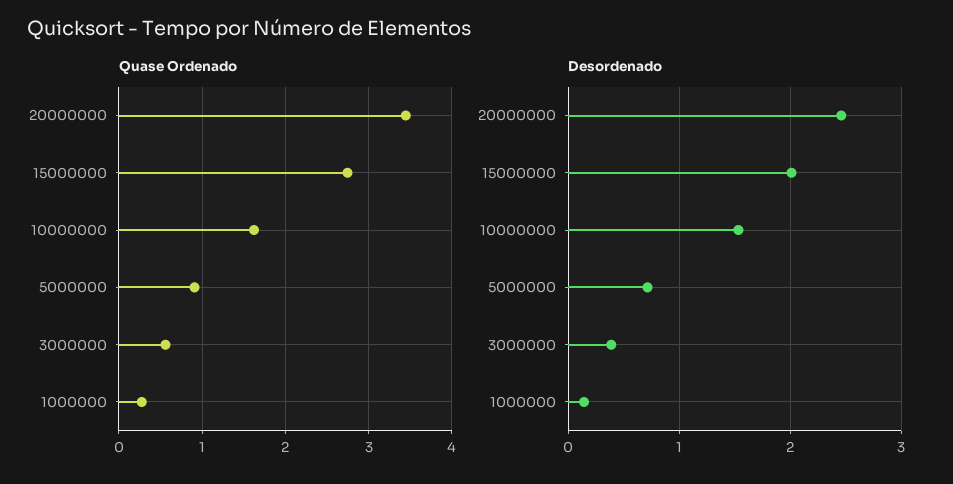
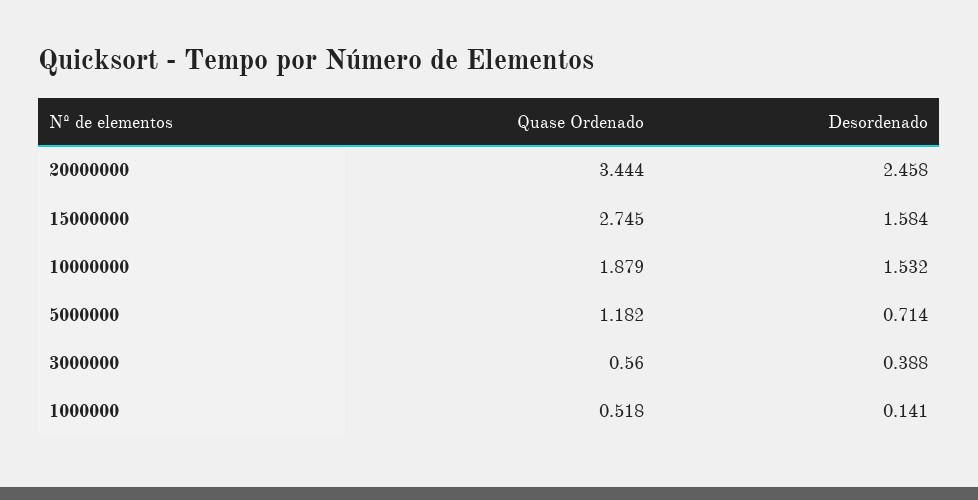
Quase Ordenado, 10000000: 1.6 -> 1.879
Quase Ordenado, 5000000: 0.9 -> 1.182
Quase Ordenado, 1000000: 0.3 -> 0.518
Desordenado, 15000000: 2 -> 1.584

